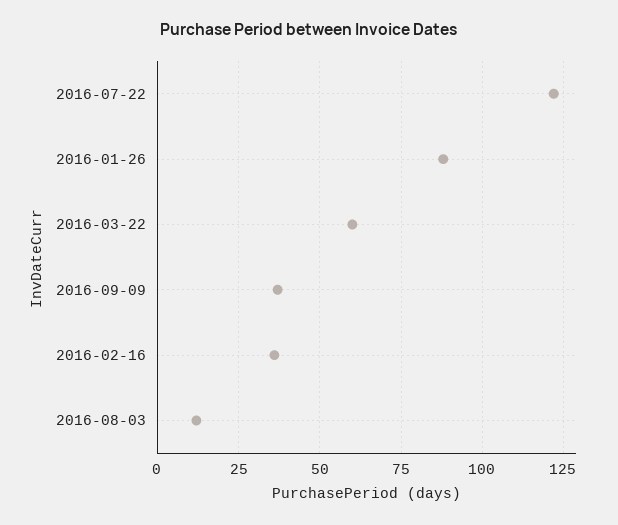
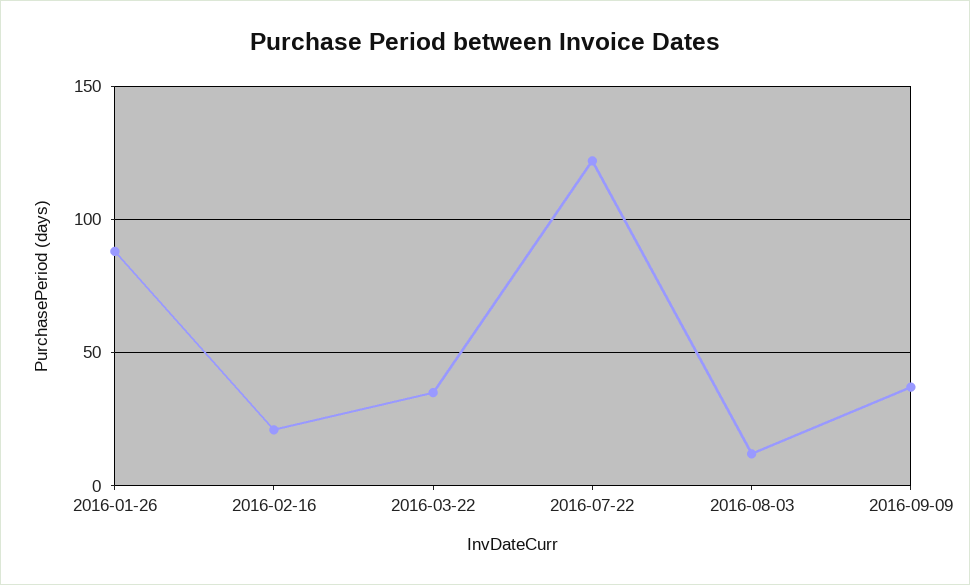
2016-03-22: 60 -> 35
2016-02-16: 35 -> 20

